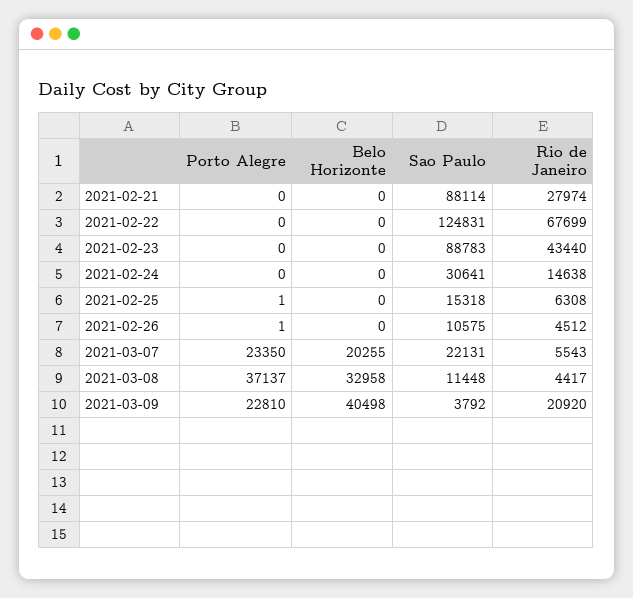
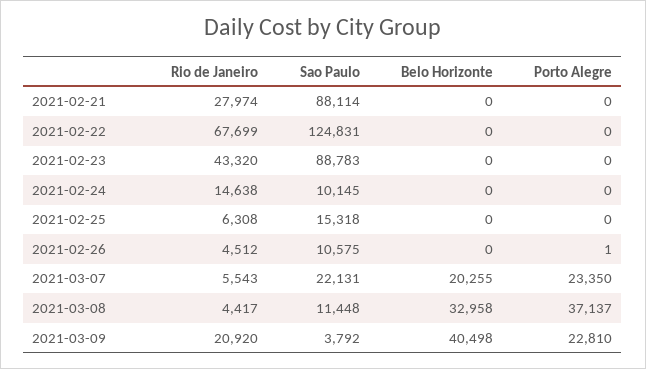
Rio de Janeiro, 2021-02-23: 43440 -> 43320
Sao Paulo, 2021-02-24: 30641 -> 10145
Porto Alegre, 2021-02-25: 1 -> 0

